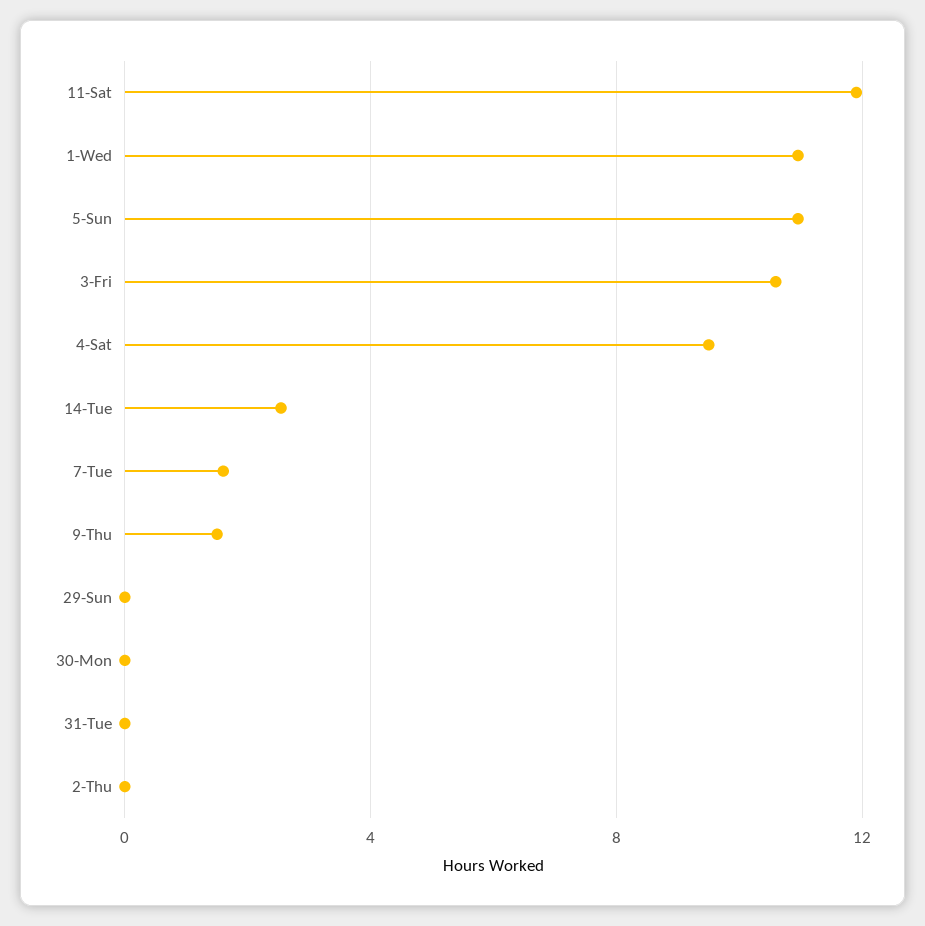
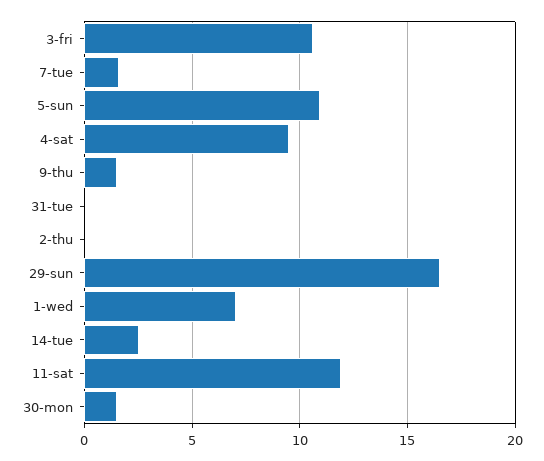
1-Wed: 11 -> 7
29-Sun: 0 -> 16.5
30-Mon: 0 -> 1.5

